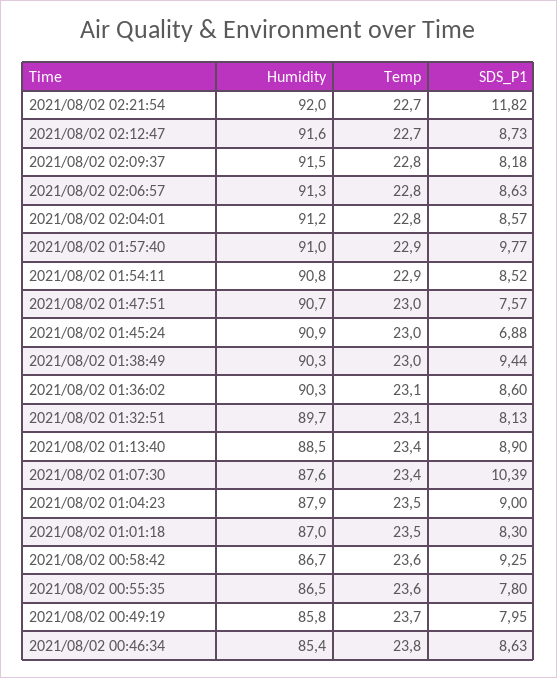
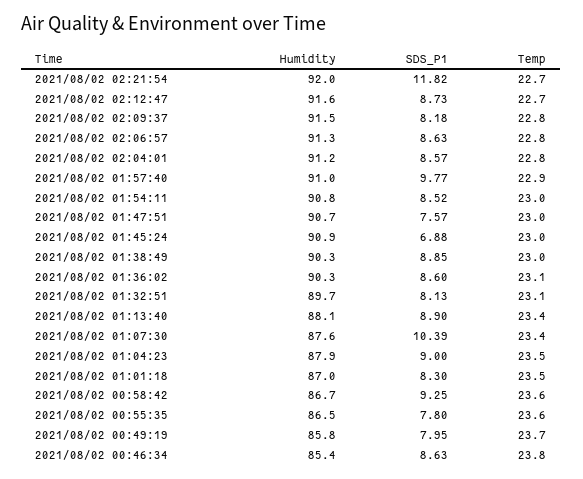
Temp, 2021/08/02 01:54:11: 22.9 -> 23
SDS_P1, 2021/08/02 01:38:49: 9.44 -> 8.85
Humidity, 2021/08/02 01:13:40: 88.5 -> 88.1

